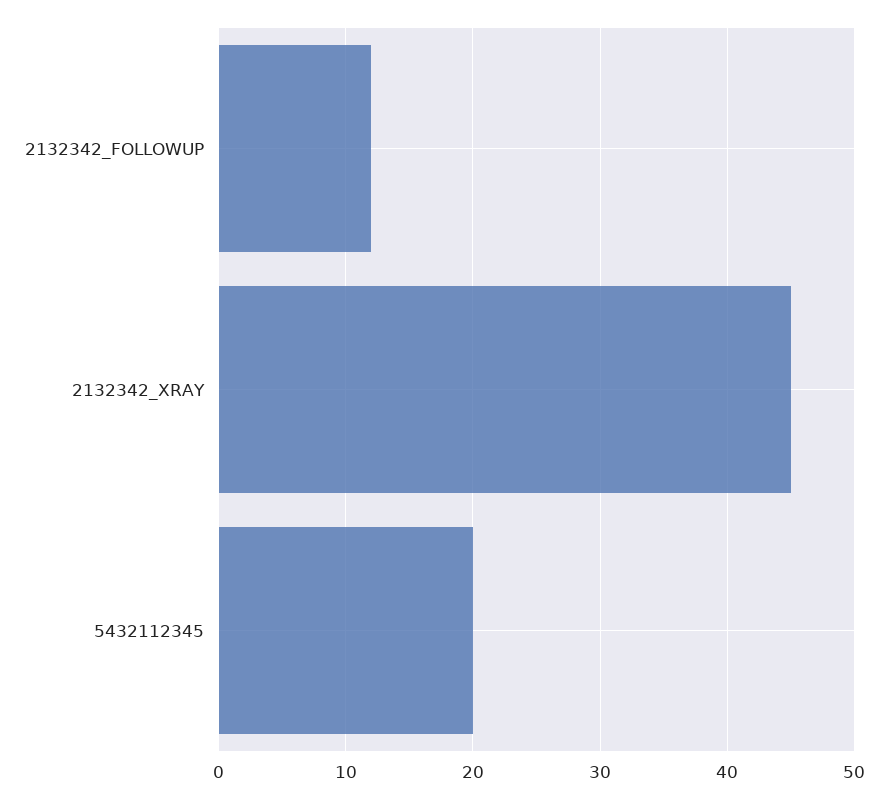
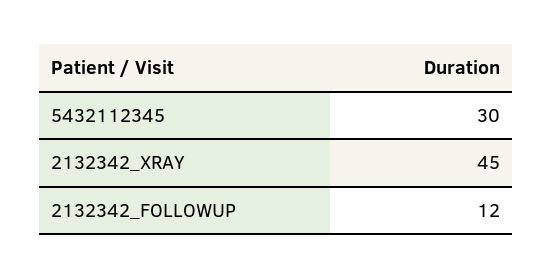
5432112345: 20 -> 30

